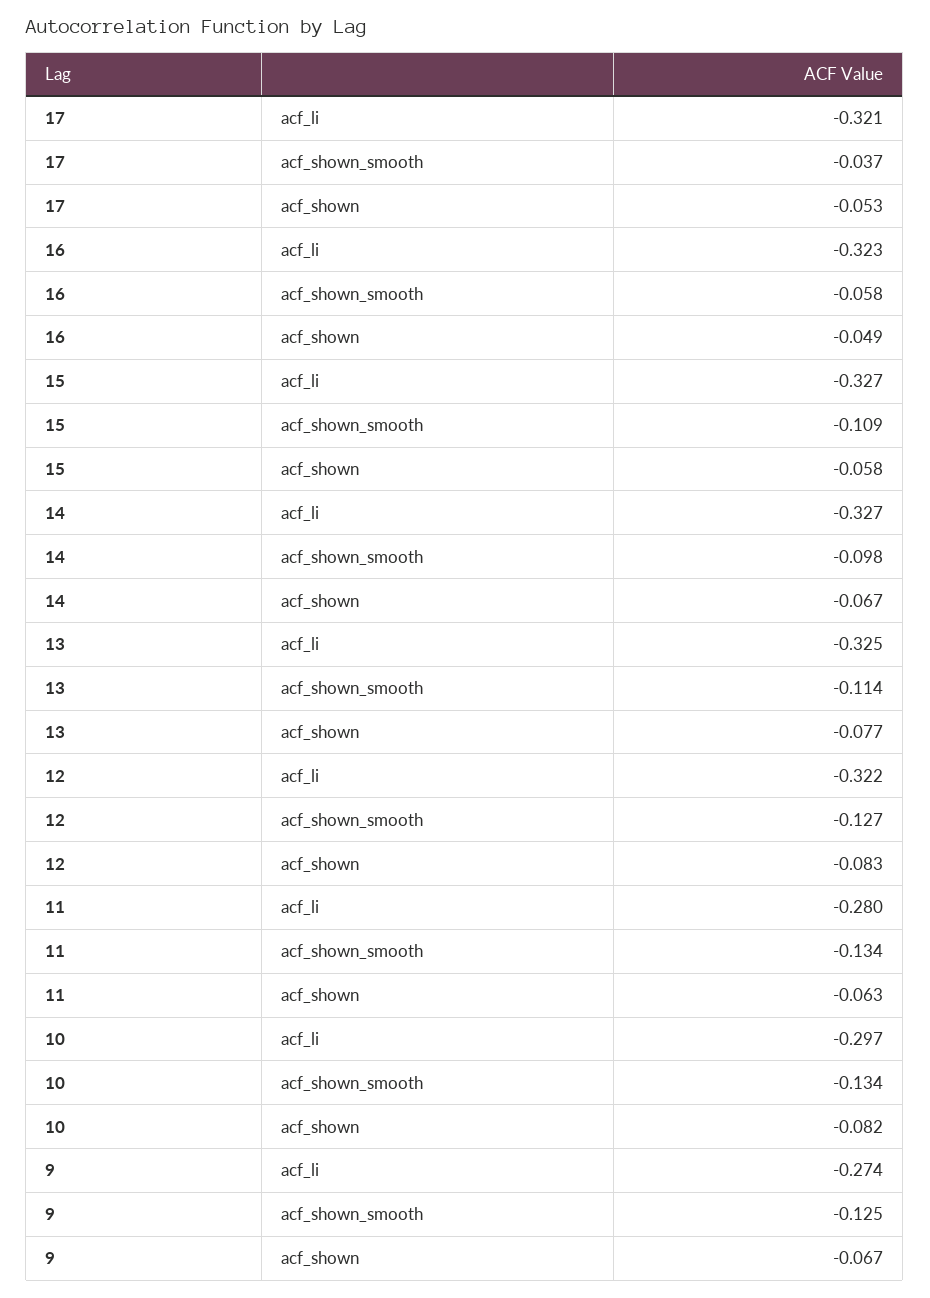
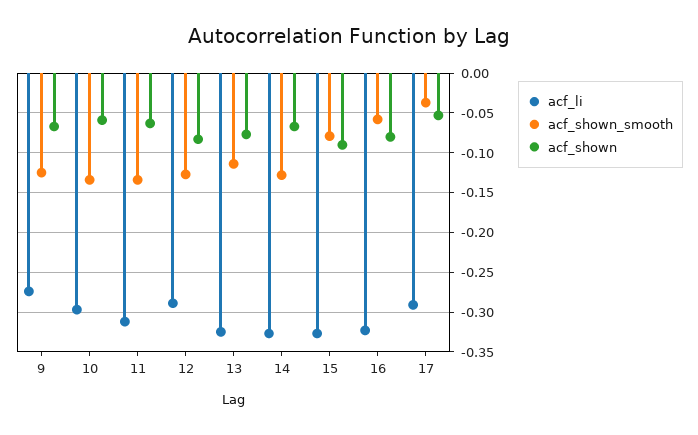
acf_li, 17: -0.321 -> -0.29
acf_shown, 16: -0.049 -> -0.08
acf_shown_smooth, 15: -0.109 -> -0.08
acf_shown, 15: -0.058 -> -0.09
acf_shown_smooth, 14: -0.098 -> -0.13
acf_li, 12: -0.322 -> -0.29
acf_li, 11: -0.28 -> -0.31
acf_shown, 10: -0.082 -> -0.06

